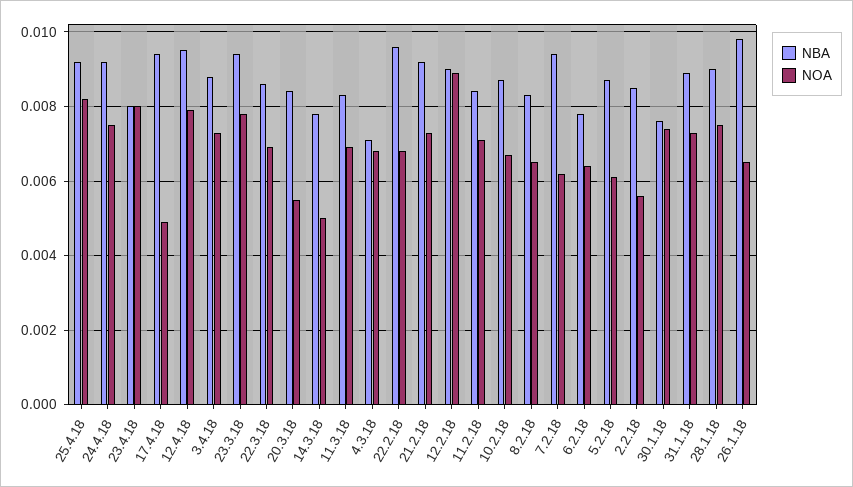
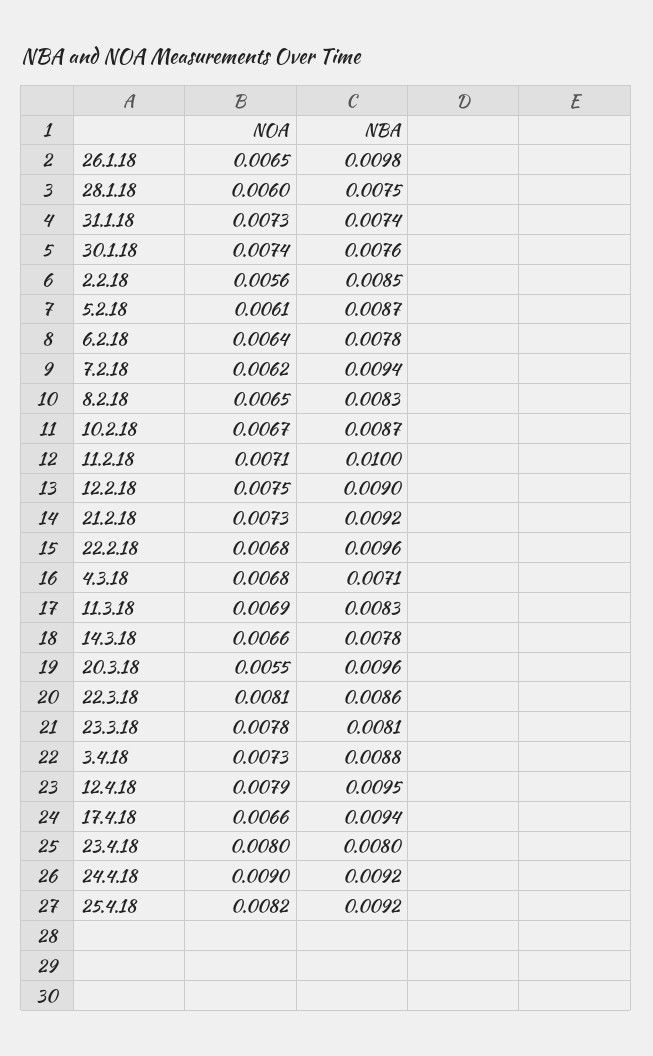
NOA, 24.4.18: 0.0075 -> 0.009
NOA, 17.4.18: 0.005 -> 0.0066
NBA, 23.3.18: 0.0095 -> 0.0081
NOA, 22.3.18: 0.007 -> 0.0081
NBA, 20.3.18: 0.0085 -> 0.0096
NOA, 14.3.18: 0.005 -> 0.0066
NOA, 12.2.18: 0.009 -> 0.0075
NBA, 11.2.18: 0.0085 -> 0.01
NBA, 31.1.18: 0.009 -> 0.0074
NBA, 28.1.18: 0.009 -> 0.0075
NOA, 28.1.18: 0.0075 -> 0.006

